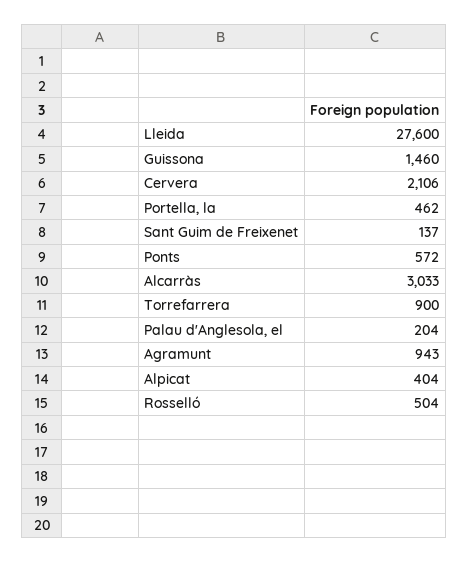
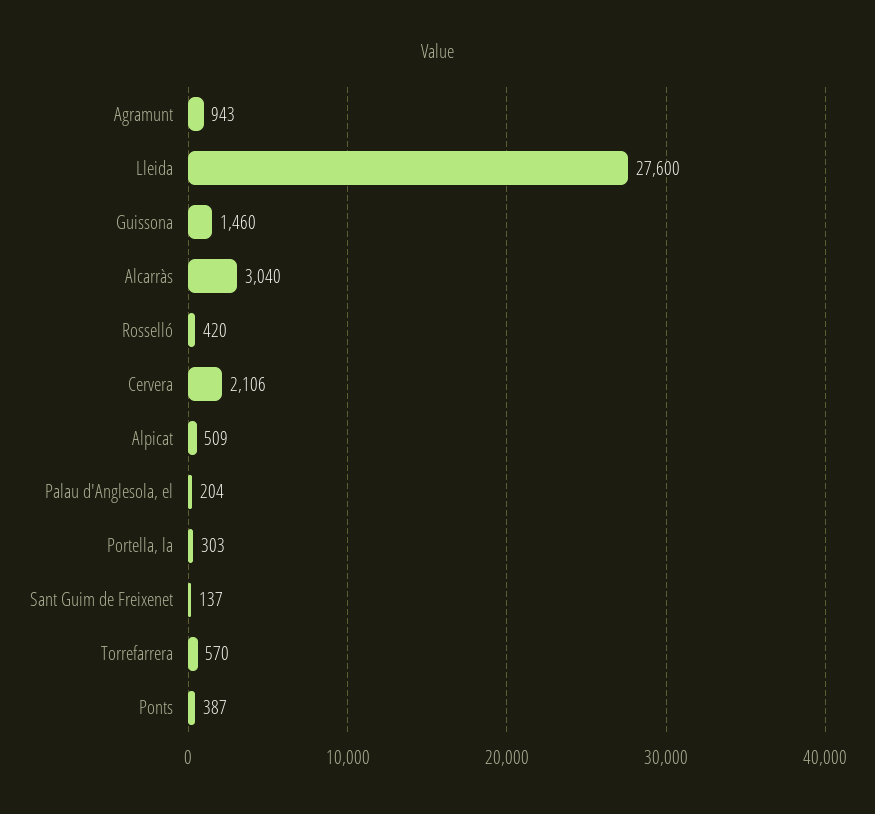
Portella, la: 462 -> 303
Ponts: 572 -> 387
Alcarràs: 3033 -> 3040
Torrefarrera: 900 -> 570
Alpicat: 404 -> 509
Rosselló: 504 -> 420

